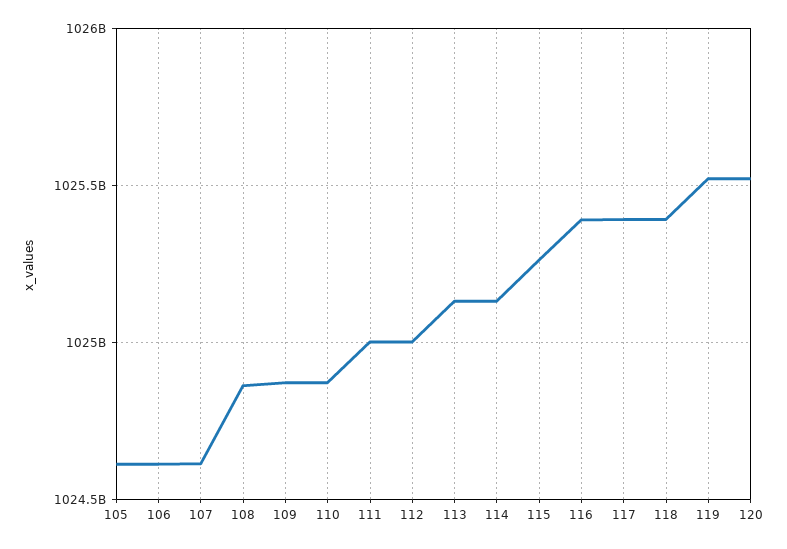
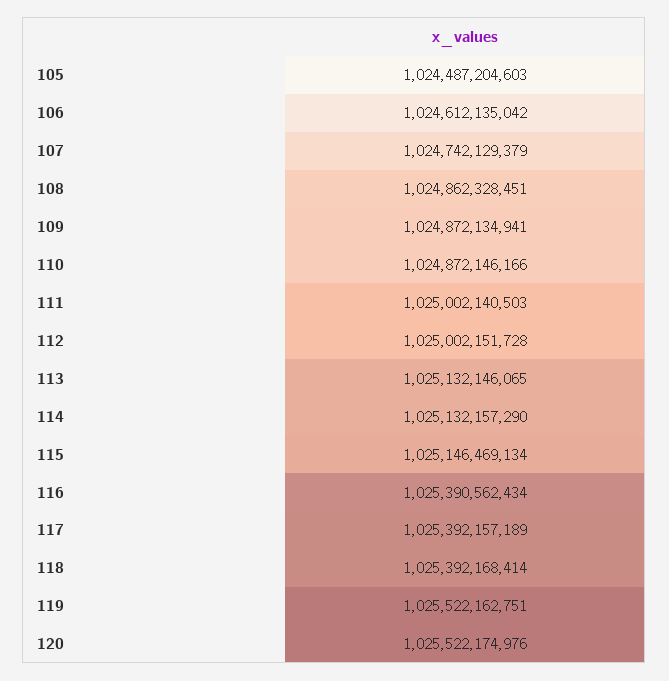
105: 1024600000000 -> 1024487204603
107: 1024600000000 -> 1024742129379
115: 1025250000000 -> 1025146469134

